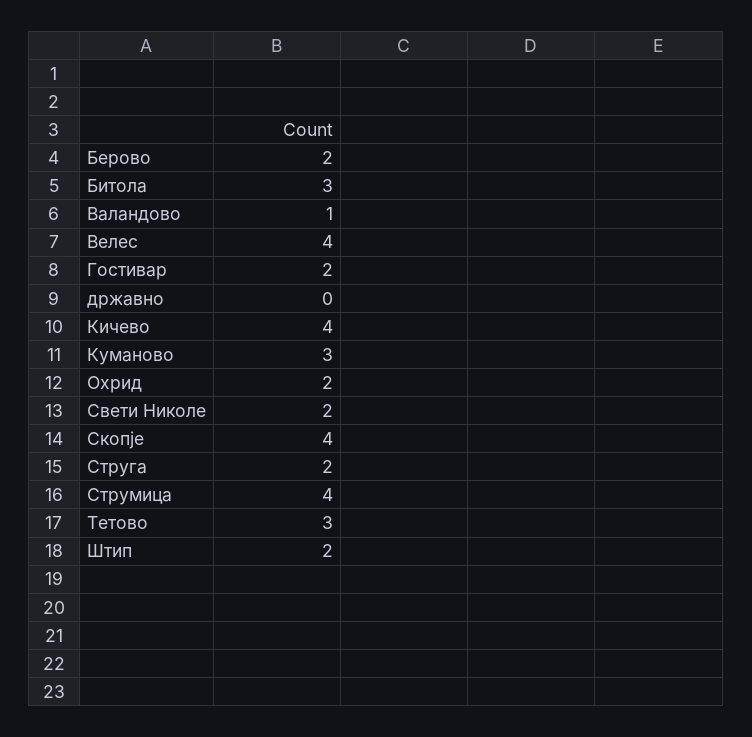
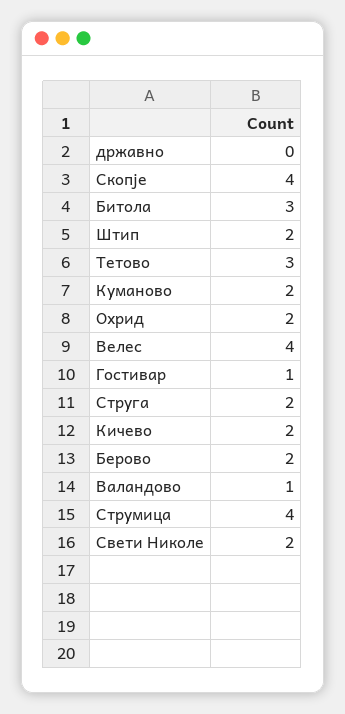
Гостивар: 2 -> 1
Кичево: 4 -> 2
Куманово: 3 -> 2

